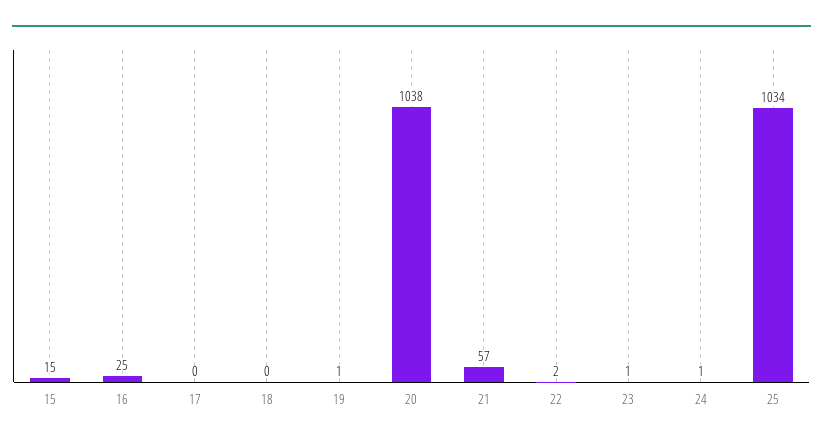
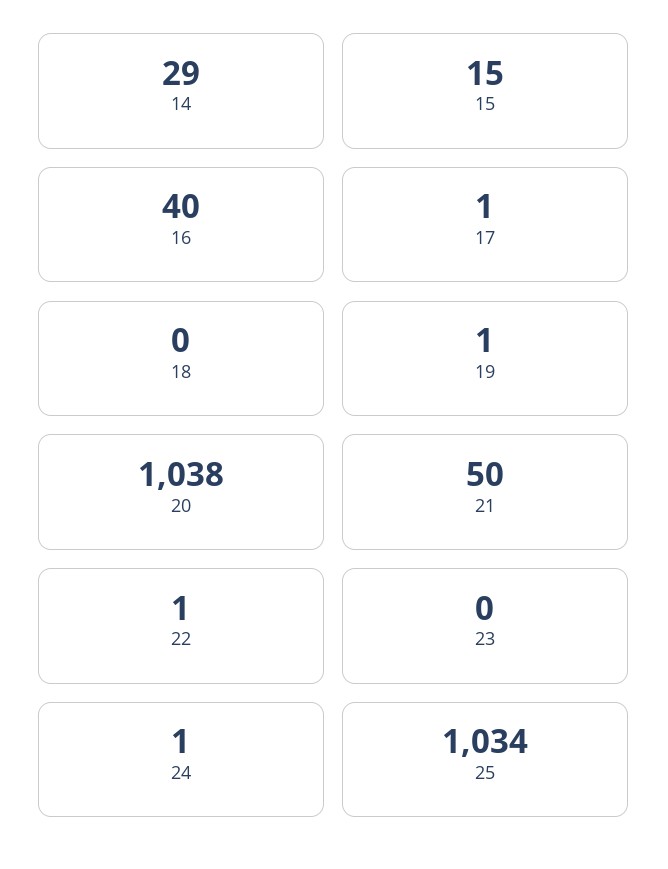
16: 25 -> 40
17: 0 -> 1
21: 57 -> 50
22: 2 -> 1
23: 1 -> 0
14: none -> 29

